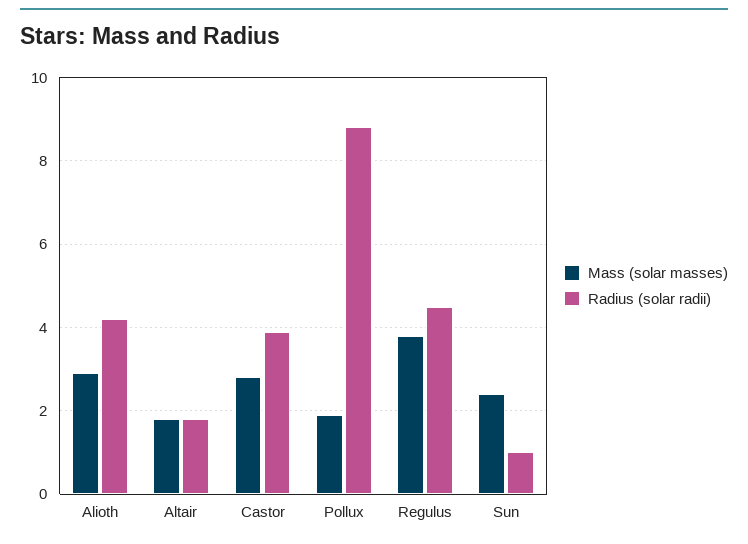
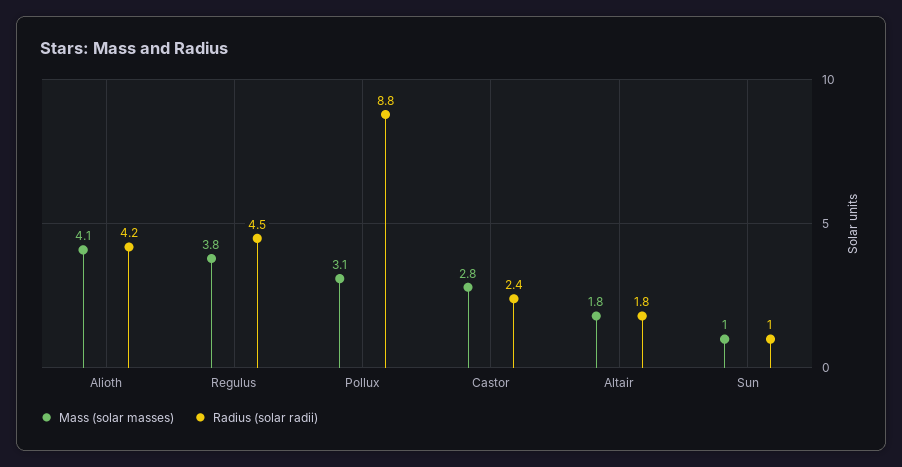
Mass (solar masses), Alioth: 3 -> 4.1
Radius (solar radii), Castor: 4 -> 2.4
Mass (solar masses), Pollux: 2 -> 3.1
Mass (solar masses), Sun: 2.5 -> 1

